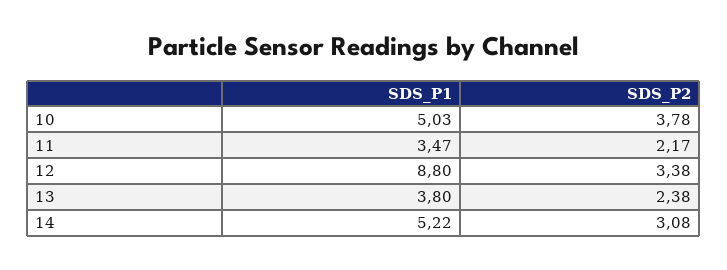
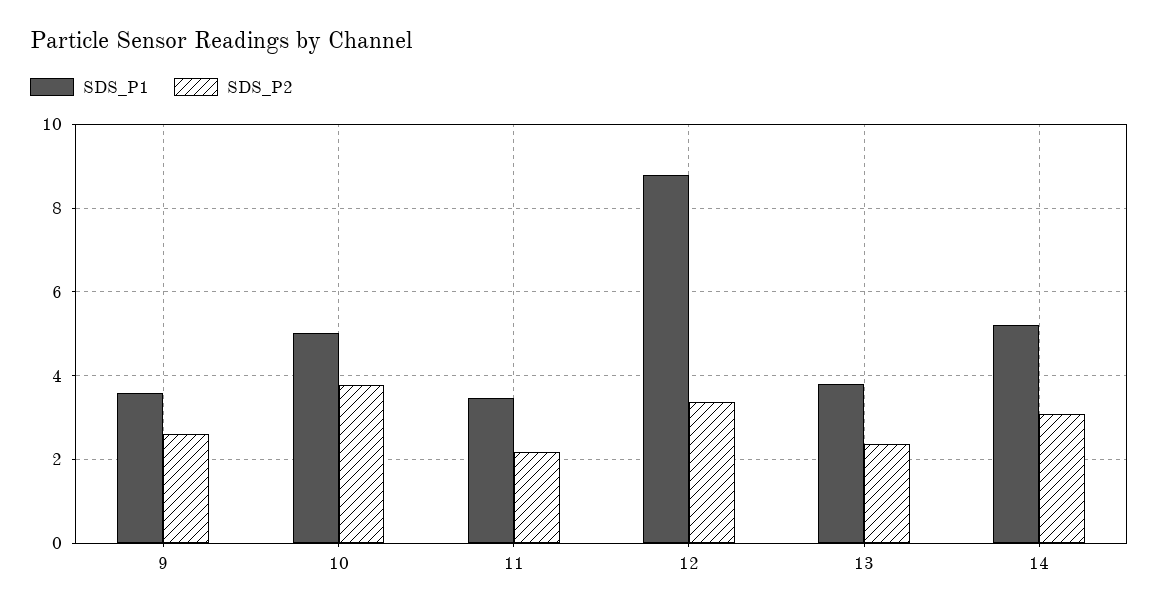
SDS_P1, 9: none -> 3.6
SDS_P2, 9: none -> 2.6

